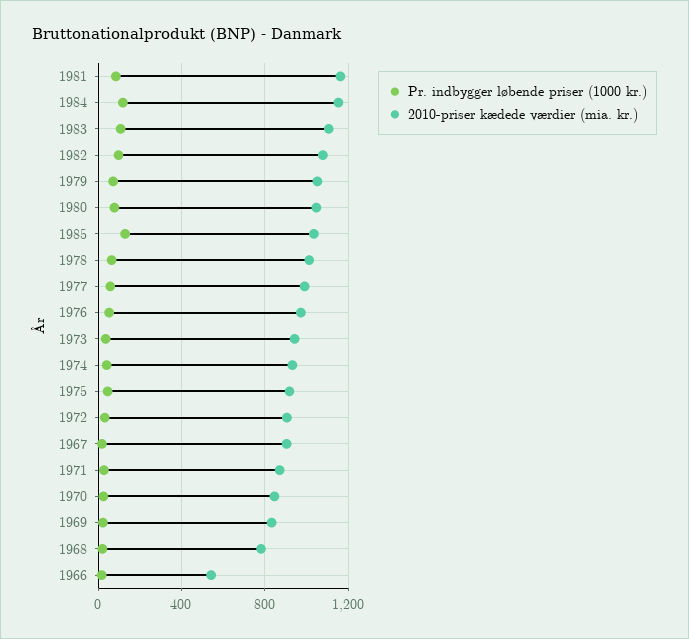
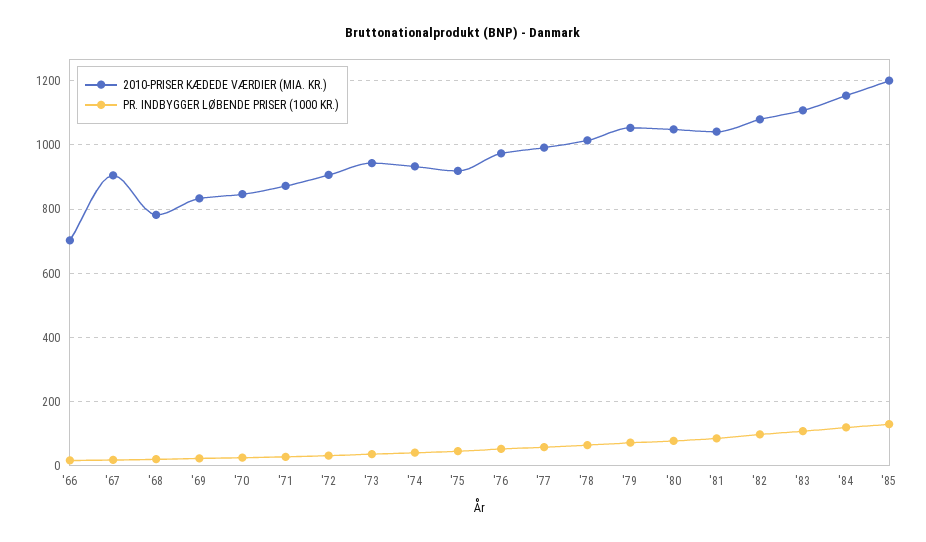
2010-priser kædede værdier (mia. kr.), 1981: 1150 -> 1040
2010-priser kædede værdier (mia. kr.), 1985: 1050 -> 1200
2010-priser kædede værdier (mia. kr.), 1966: 550 -> 700

